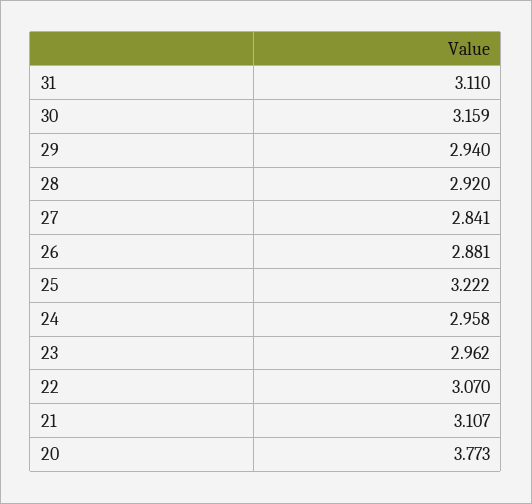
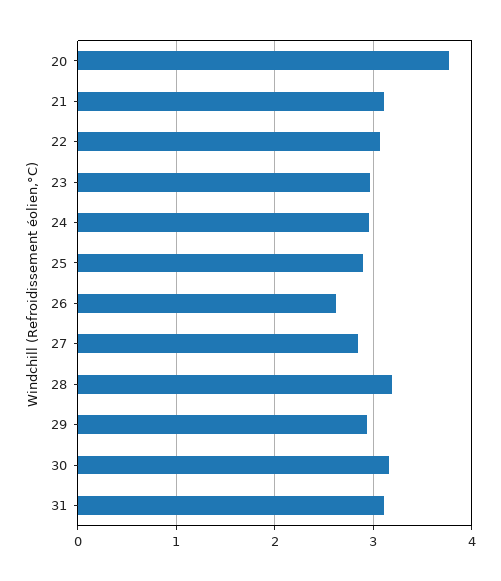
28: 2.92 -> 3.2
26: 2.881 -> 2.6
25: 3.222 -> 2.9

